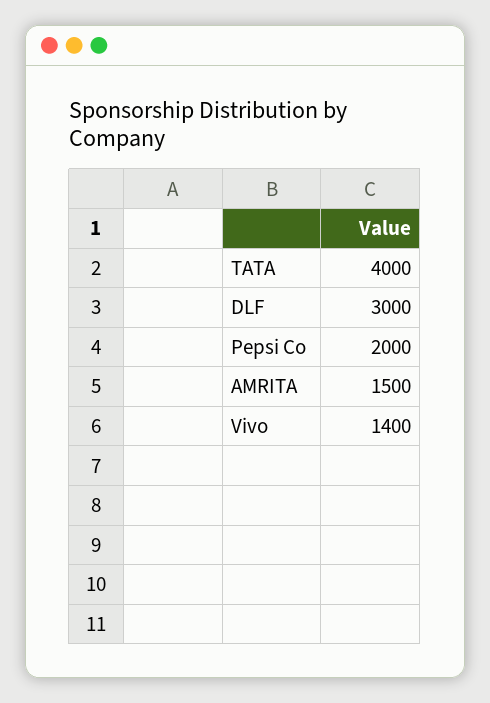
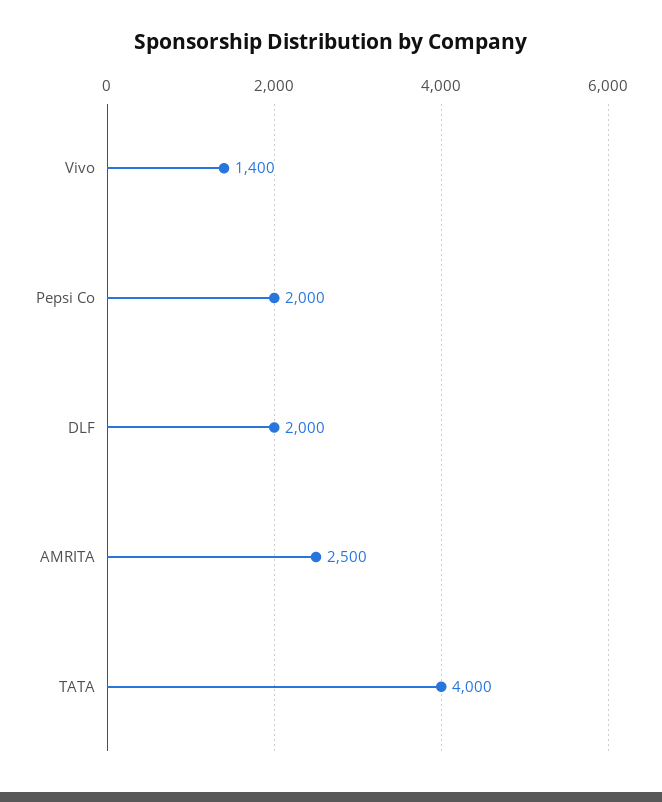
DLF: 3000 -> 2000
AMRITA: 1500 -> 2500

